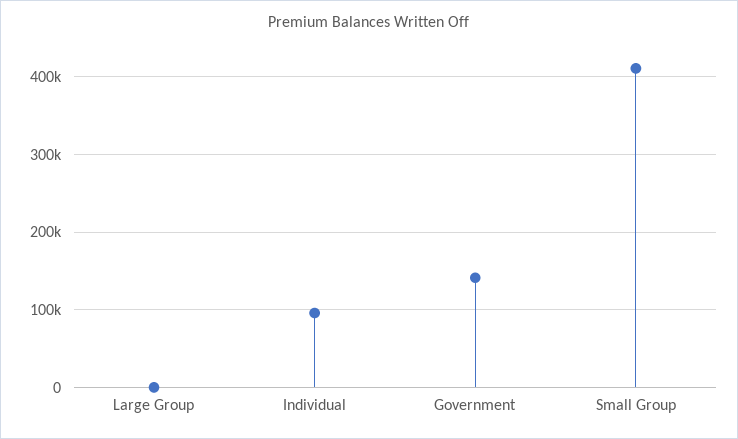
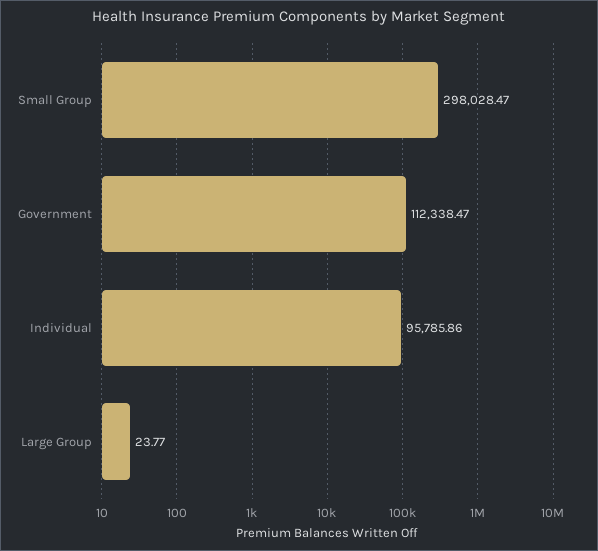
Government: 140000 -> 112338.47
Small Group: 410000 -> 298028.47

